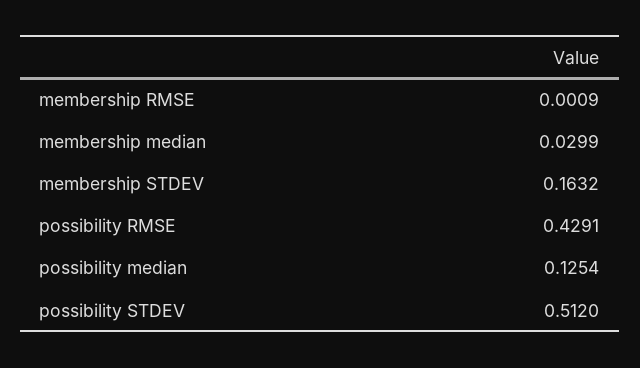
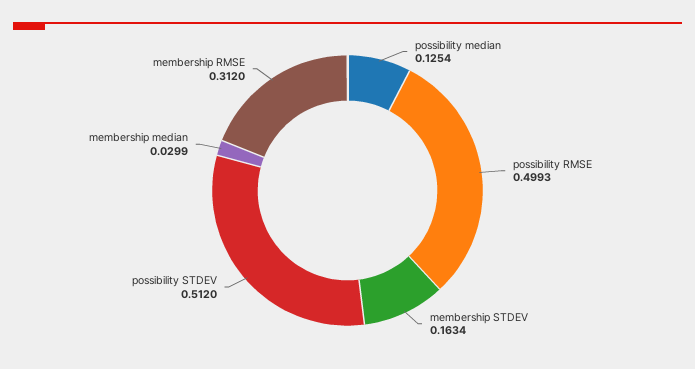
membership RMSE: 0.0009 -> 0.312
membership STDEV: 0.1632 -> 0.1634
possibility RMSE: 0.4291 -> 0.4993

